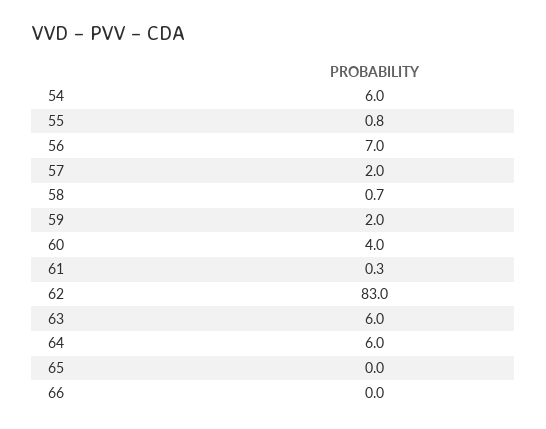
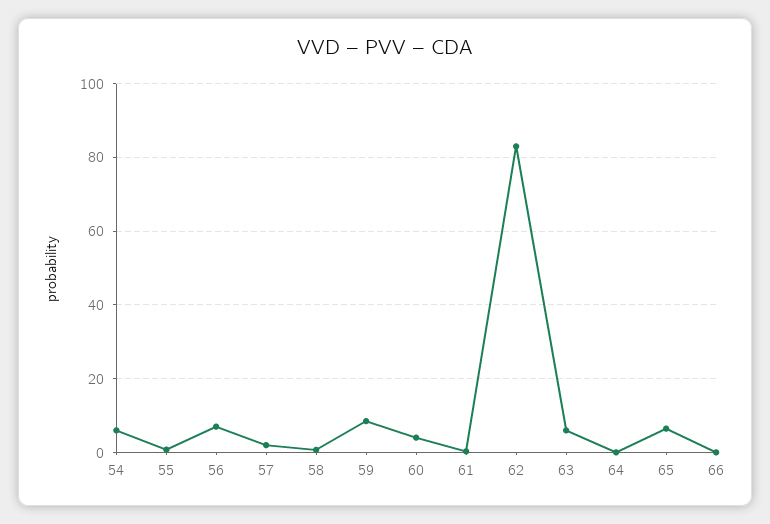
59: 2 -> 8
64: 6 -> 0
65: 0 -> 6

